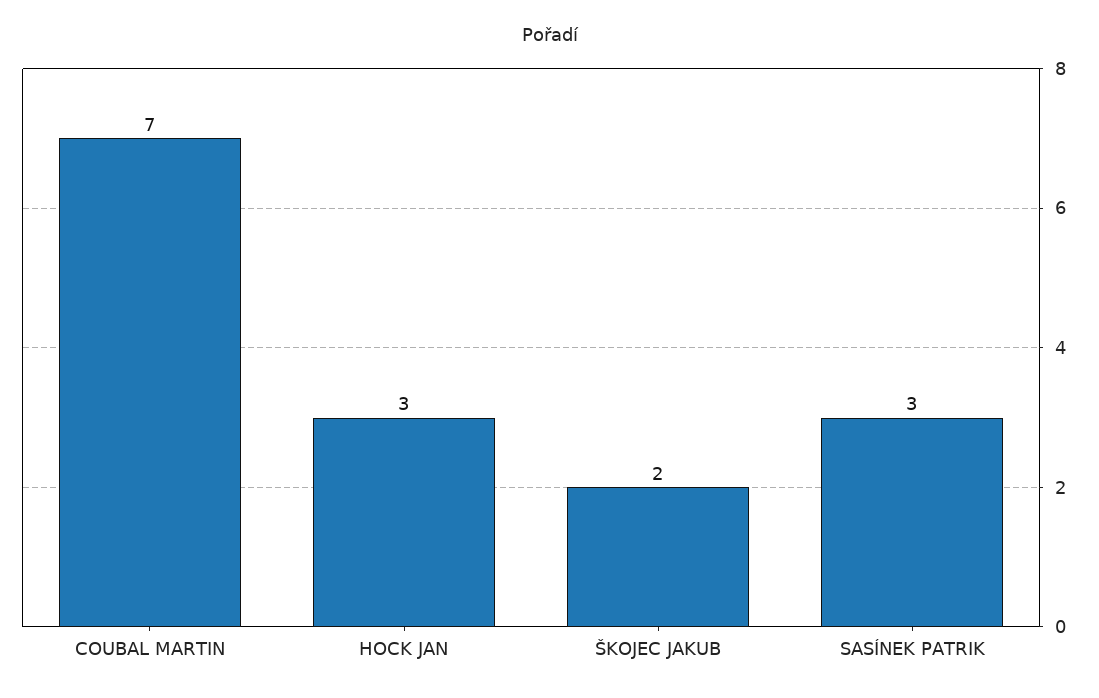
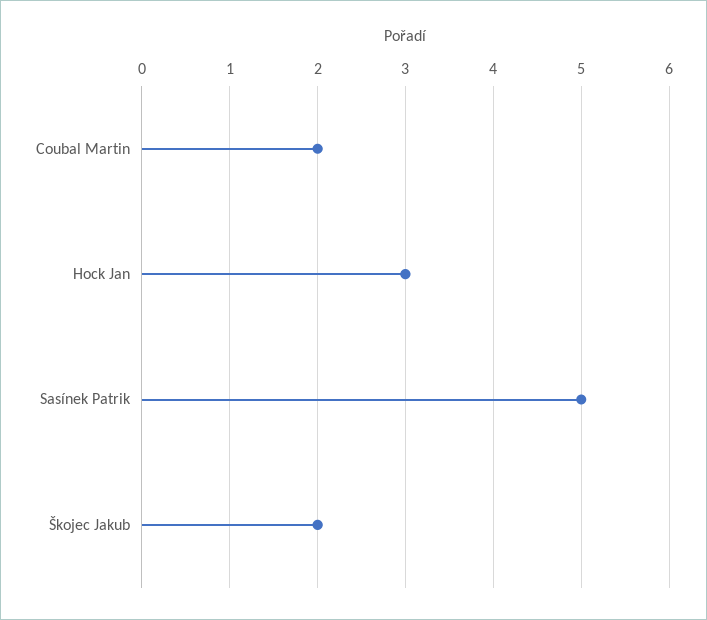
COUBAL MARTIN: 7 -> 2
SASÍNEK PATRIK: 3 -> 5

